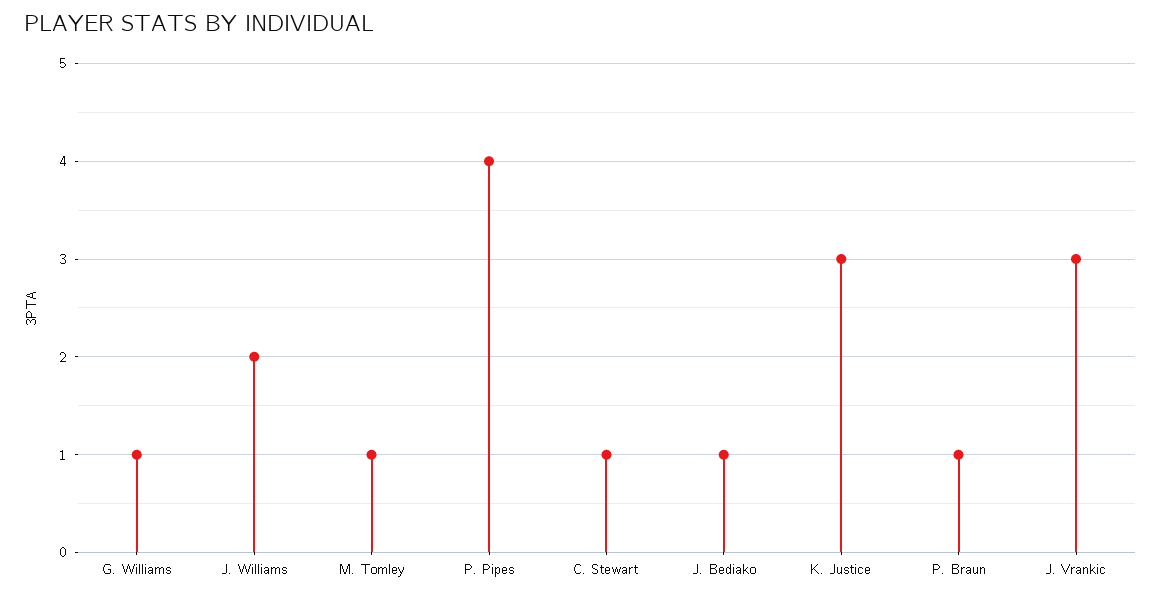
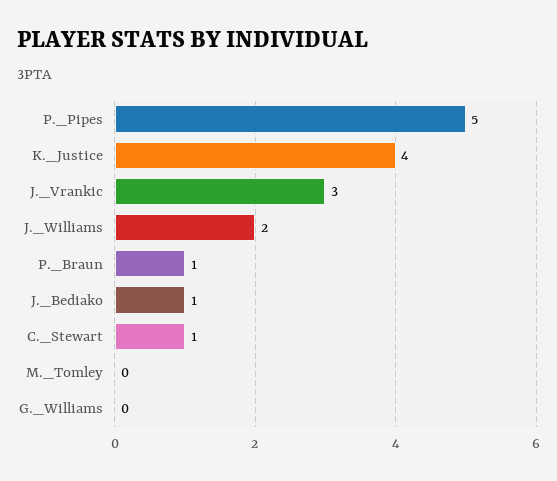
G. Williams: 1 -> 0
M. Tomley: 1 -> 0
P. Pipes: 4 -> 5
K. Justice: 3 -> 4

